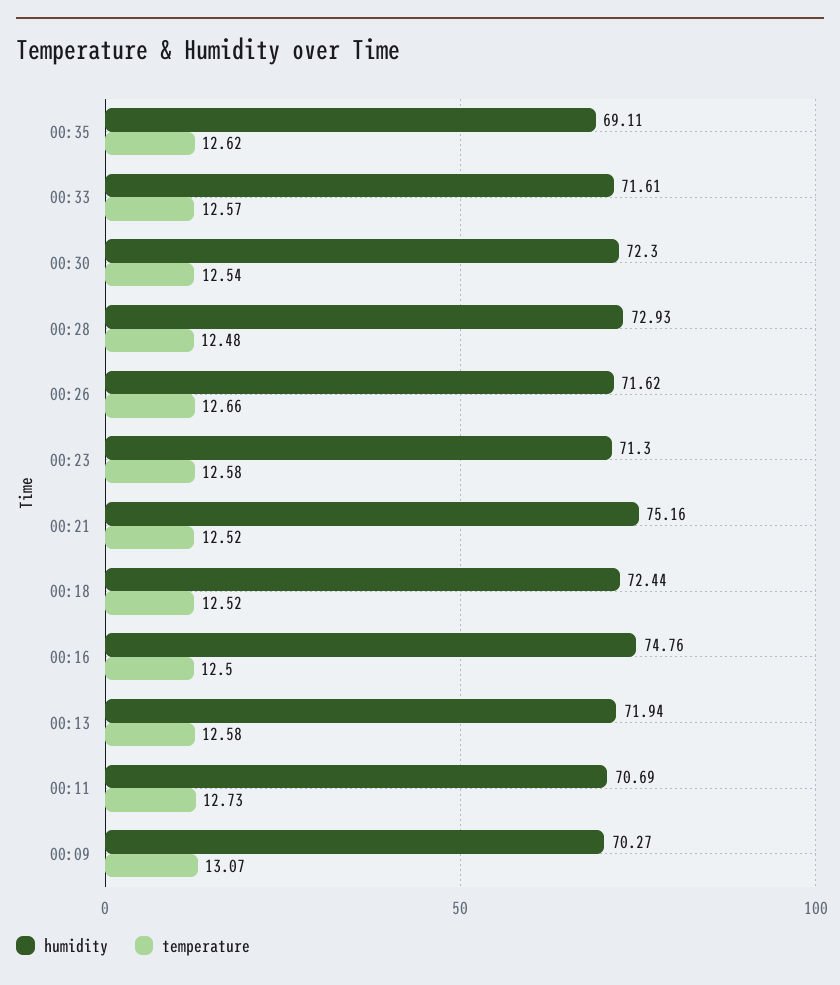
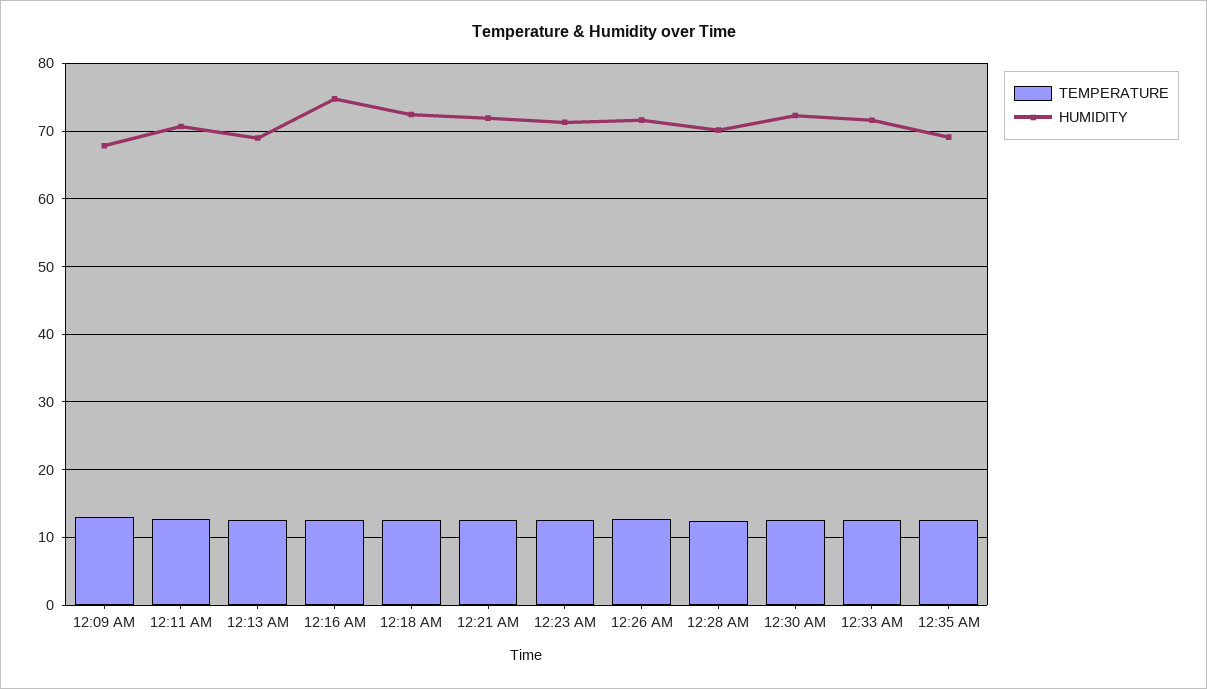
humidity, 00:28: 72.93 -> 70
humidity, 00:21: 75.16 -> 72
humidity, 00:13: 71.94 -> 69
humidity, 00:09: 70.27 -> 68

